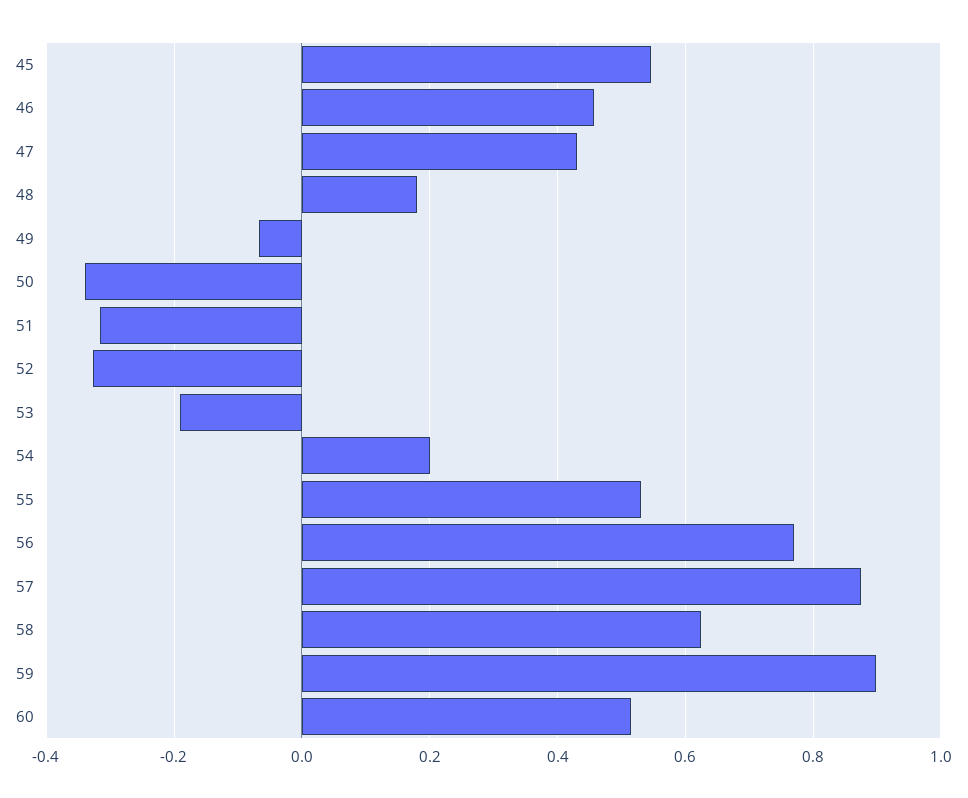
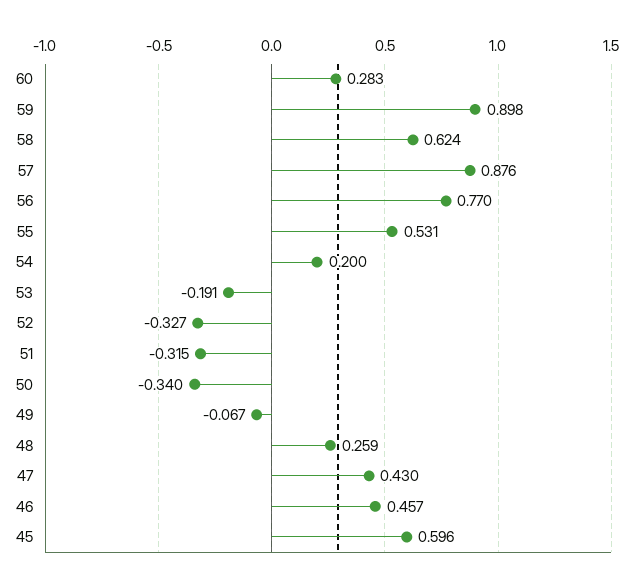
45: 0.54 -> 0.596
48: 0.18 -> 0.259
60: 0.52 -> 0.283

